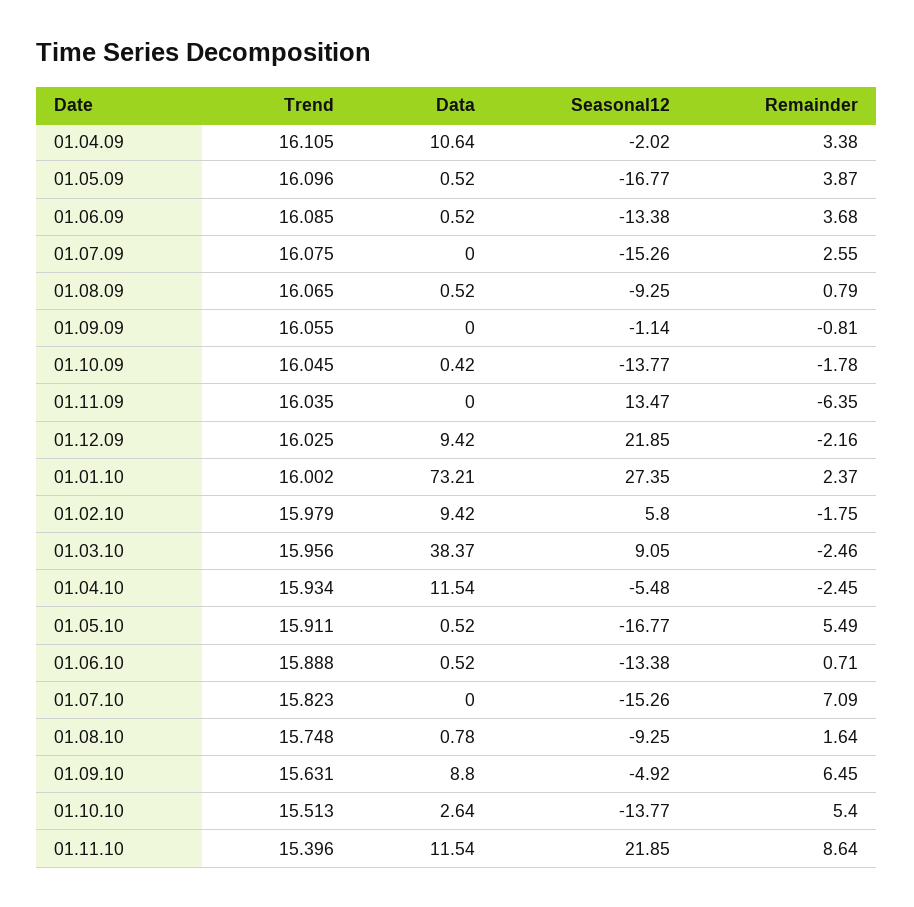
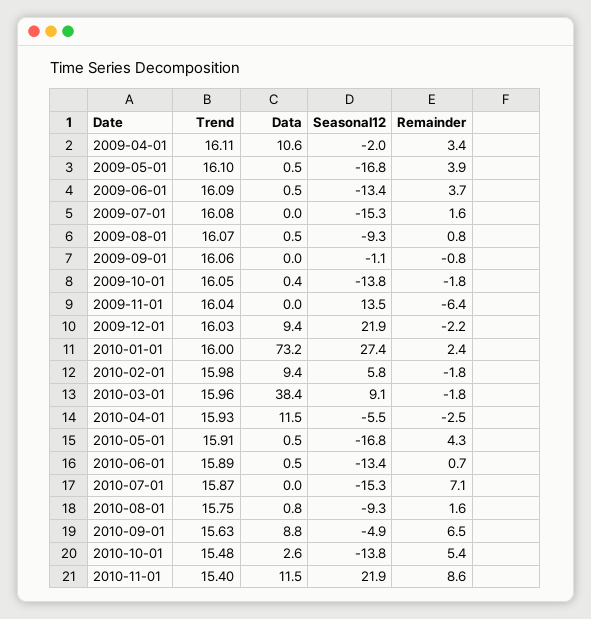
Remainder, 01.07.09: 2.55 -> 1.6
Remainder, 01.03.10: -2.46 -> -1.8
Remainder, 01.05.10: 5.49 -> 4.3
Trend, 01.07.10: 15.823 -> 15.87
Trend, 01.10.10: 15.513 -> 15.48

